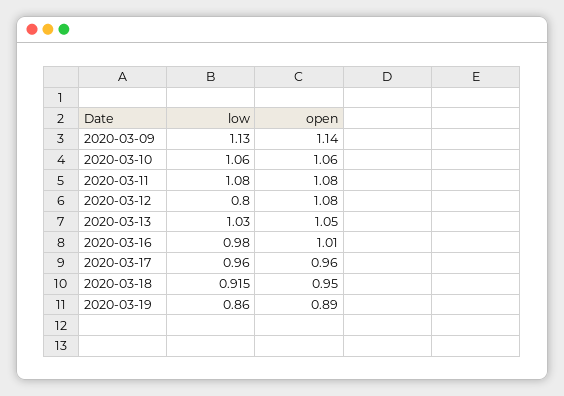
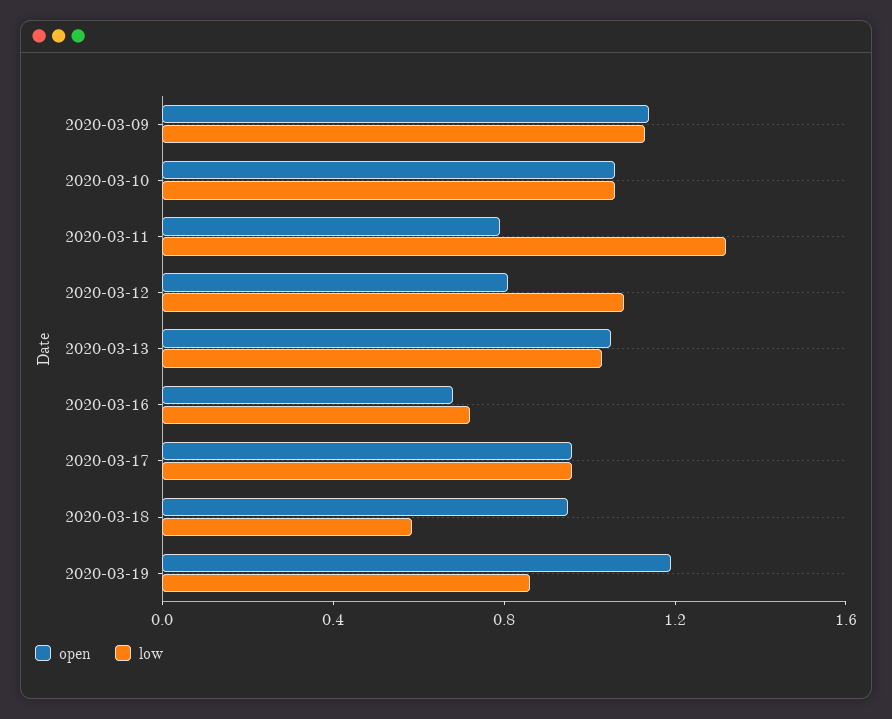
low, 2020-03-11: 1.08 -> 1.3
open, 2020-03-11: 1.08 -> 0.8
low, 2020-03-12: 0.8 -> 1.1
open, 2020-03-12: 1.08 -> 0.8
low, 2020-03-16: 0.98 -> 0.7
open, 2020-03-16: 1.01 -> 0.7
low, 2020-03-18: 0.915 -> 0.6
open, 2020-03-19: 0.89 -> 1.2

